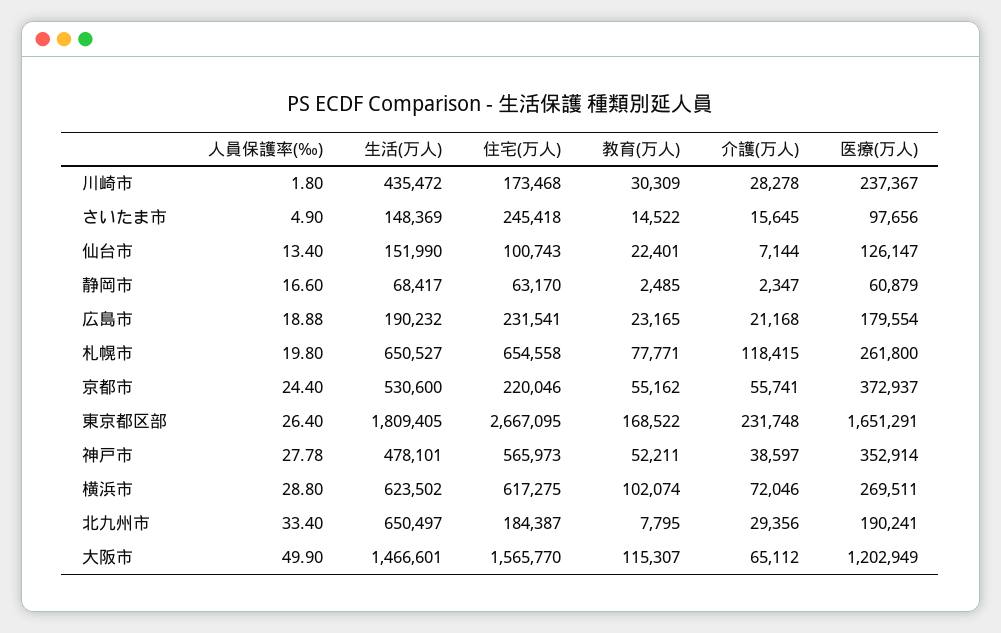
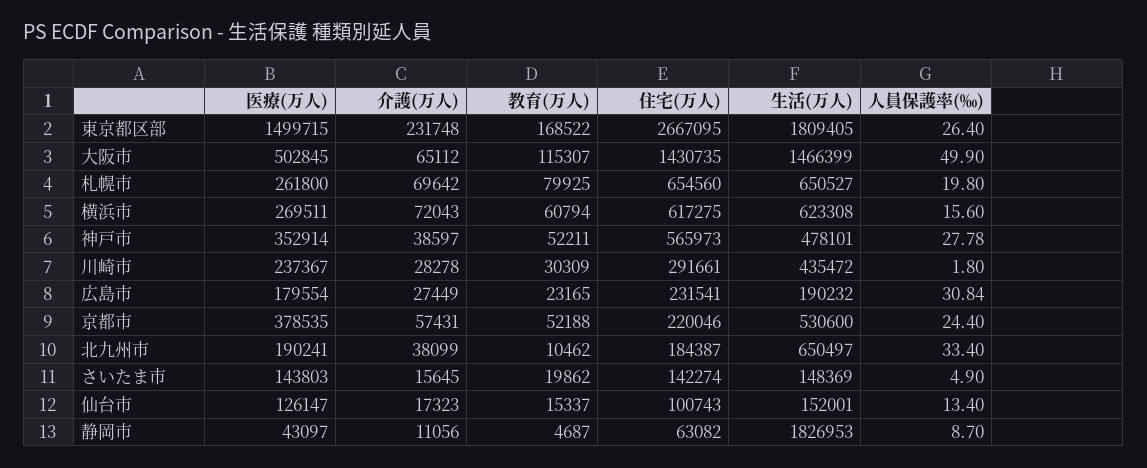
住宅(万人), 川崎市: 173468 -> 291661
住宅(万人), さいたま市: 245418 -> 142274
教育(万人), さいたま市: 14522 -> 19862
医療(万人), さいたま市: 97656 -> 143803
生活(万人), 仙台市: 151990 -> 152001
教育(万人), 仙台市: 22401 -> 15337
介護(万人), 仙台市: 7144 -> 17323
人員保護率(‰), 静岡市: 16.6 -> 8.7
生活(万人), 静岡市: 68417 -> 1826953
住宅(万人), 静岡市: 63170 -> 63082
教育(万人), 静岡市: 2485 -> 4687
介護(万人), 静岡市: 2347 -> 11056
医療(万人), 静岡市: 60879 -> 43097
人員保護率(‰), 広島市: 18.88 -> 30.84
介護(万人), 広島市: 21168 -> 27449
住宅(万人), 札幌市: 654558 -> 654560
教育(万人), 札幌市: 77771 -> 79925
介護(万人), 札幌市: 118415 -> 69642
教育(万人), 京都市: 55162 -> 52188
介護(万人), 京都市: 55741 -> 57431
医療(万人), 京都市: 372937 -> 378535
医療(万人), 東京都区部: 1651291 -> 1499715
人員保護率(‰), 横浜市: 28.8 -> 15.6
生活(万人), 横浜市: 623502 -> 623308
教育(万人), 横浜市: 102074 -> 60794
介護(万人), 横浜市: 72046 -> 72043
教育(万人), 北九州市: 7795 -> 10462
介護(万人), 北九州市: 29356 -> 38099
生活(万人), 大阪市: 1466601 -> 1466399
住宅(万人), 大阪市: 1565770 -> 1430735
医療(万人), 大阪市: 1202949 -> 502845

